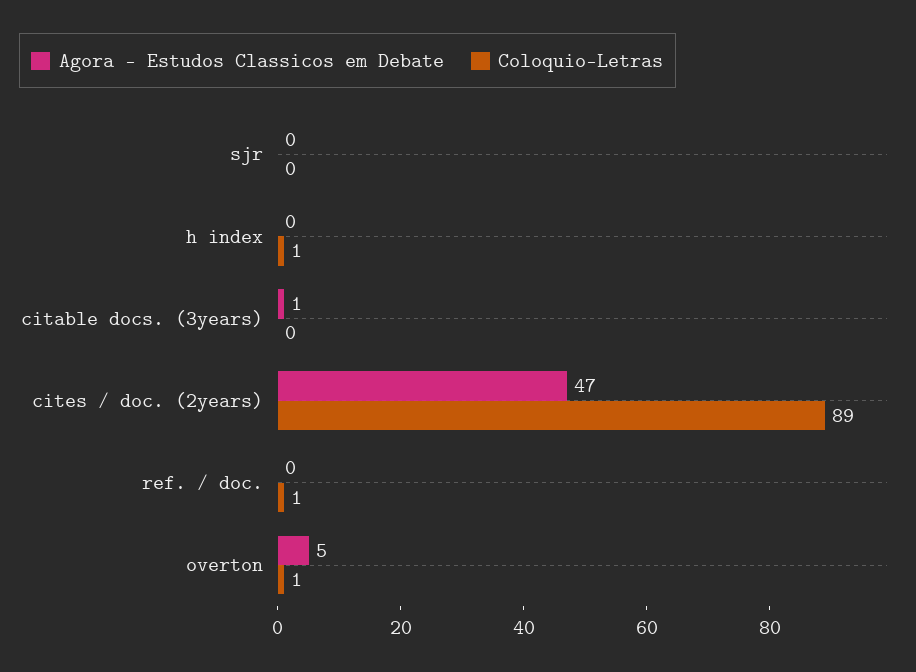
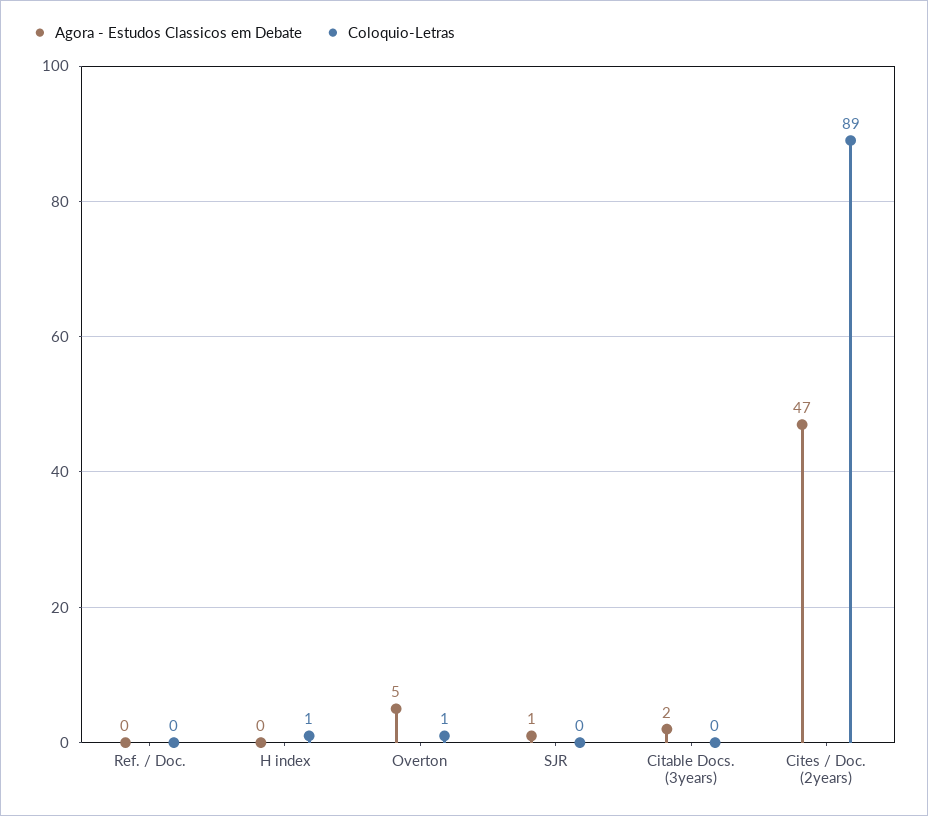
Agora - Estudos Classicos em Debate, sjr: 0 -> 1
Agora - Estudos Classicos em Debate, citable docs. (3years): 1 -> 2
Coloquio-Letras, ref. / doc.: 1 -> 0

